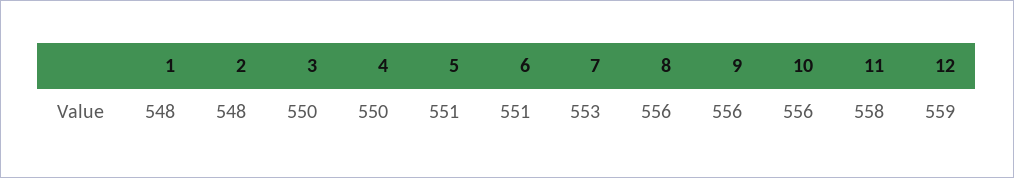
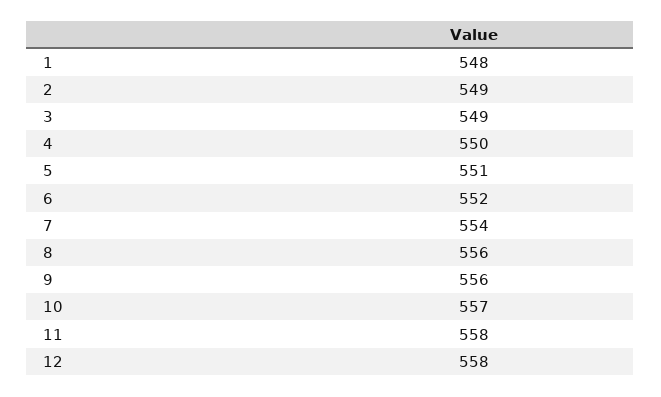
2: 548 -> 549
3: 550 -> 549
6: 551 -> 552
7: 553 -> 554
10: 556 -> 557
12: 559 -> 558

